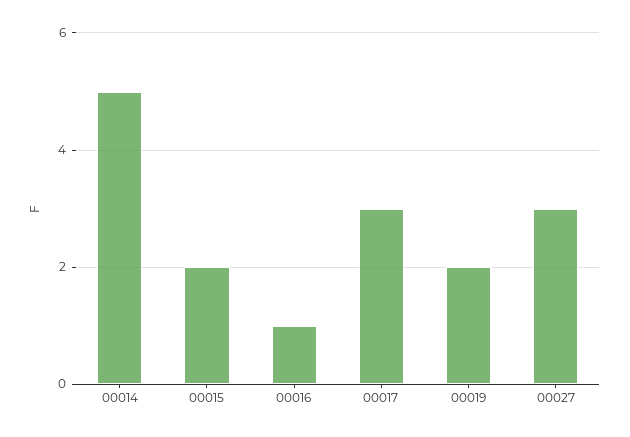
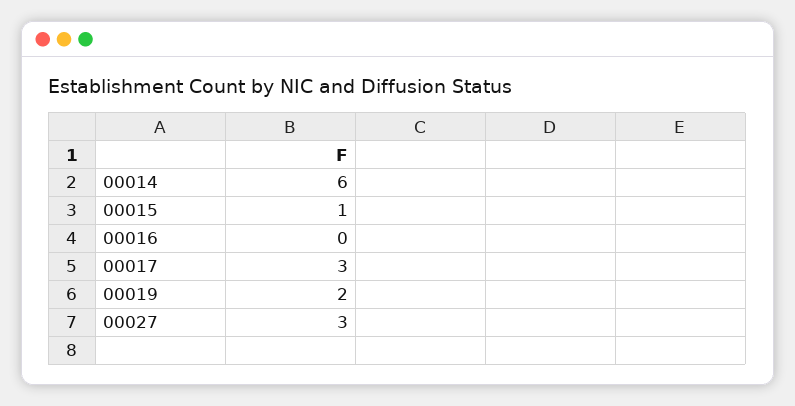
00014: 5 -> 6
00015: 2 -> 1
00016: 1 -> 0

